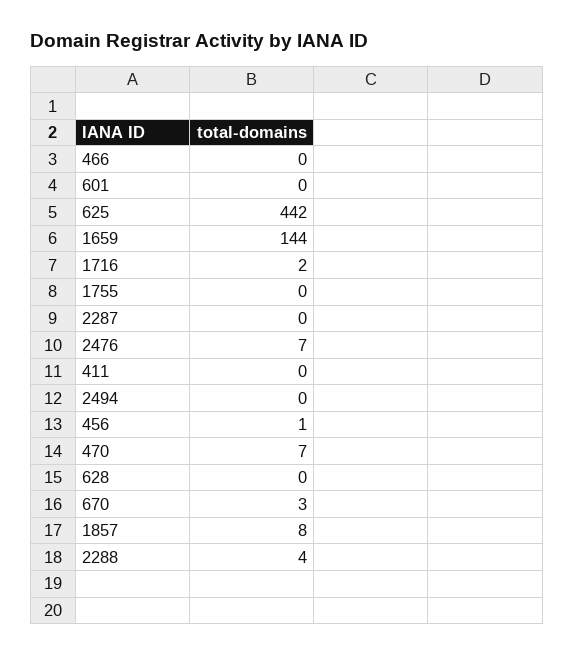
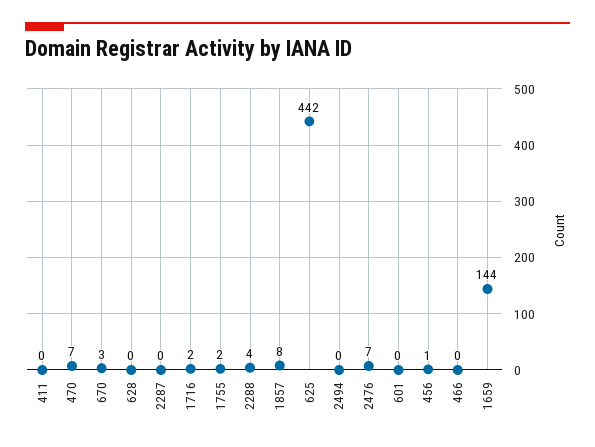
1755: 0 -> 2

